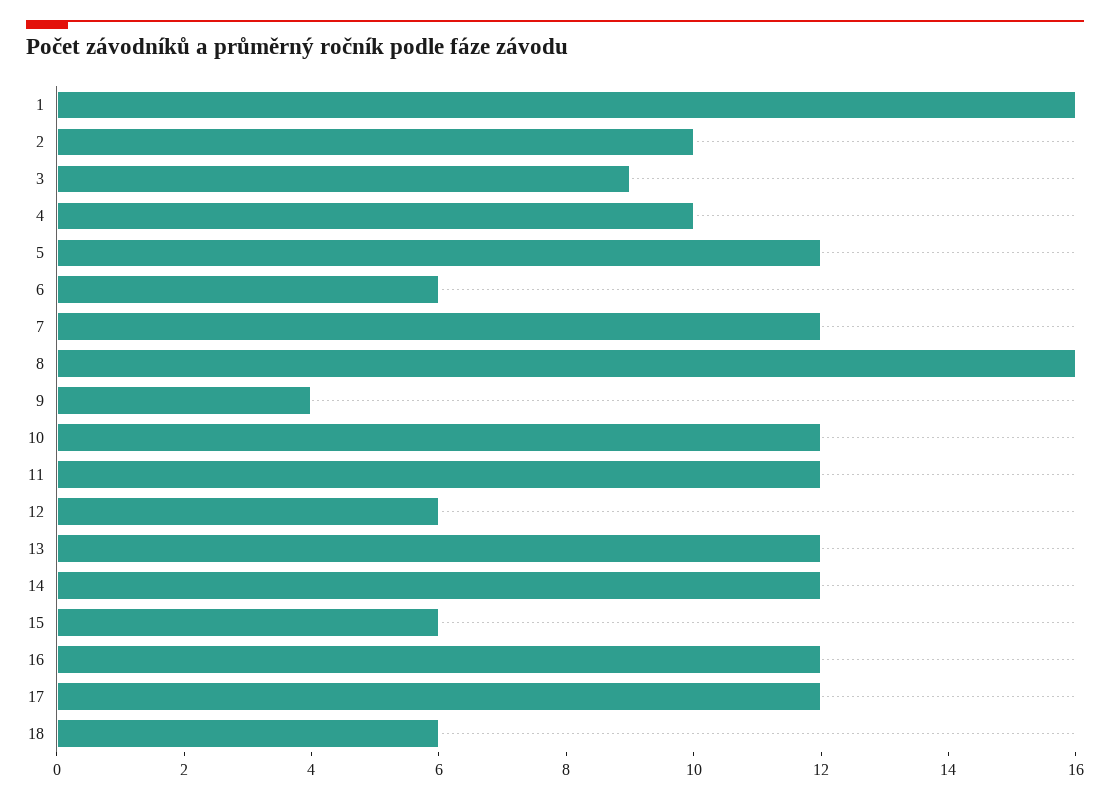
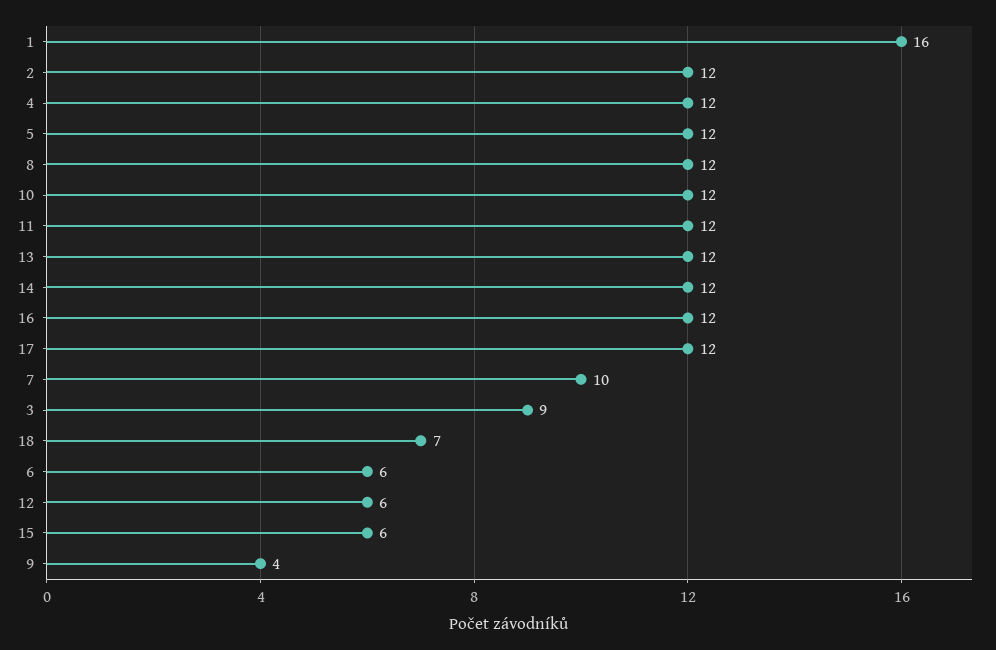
2: 10 -> 12
4: 10 -> 12
7: 12 -> 10
8: 16 -> 12
18: 6 -> 7

